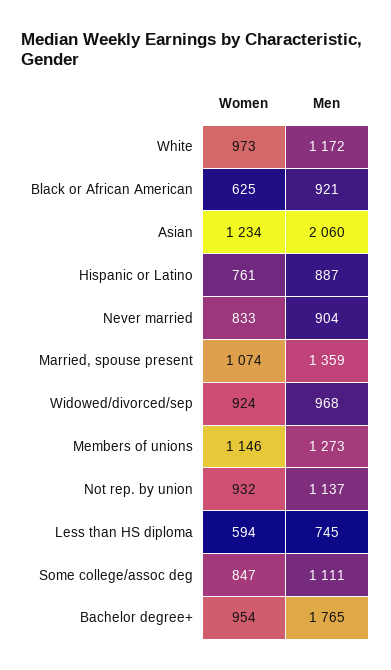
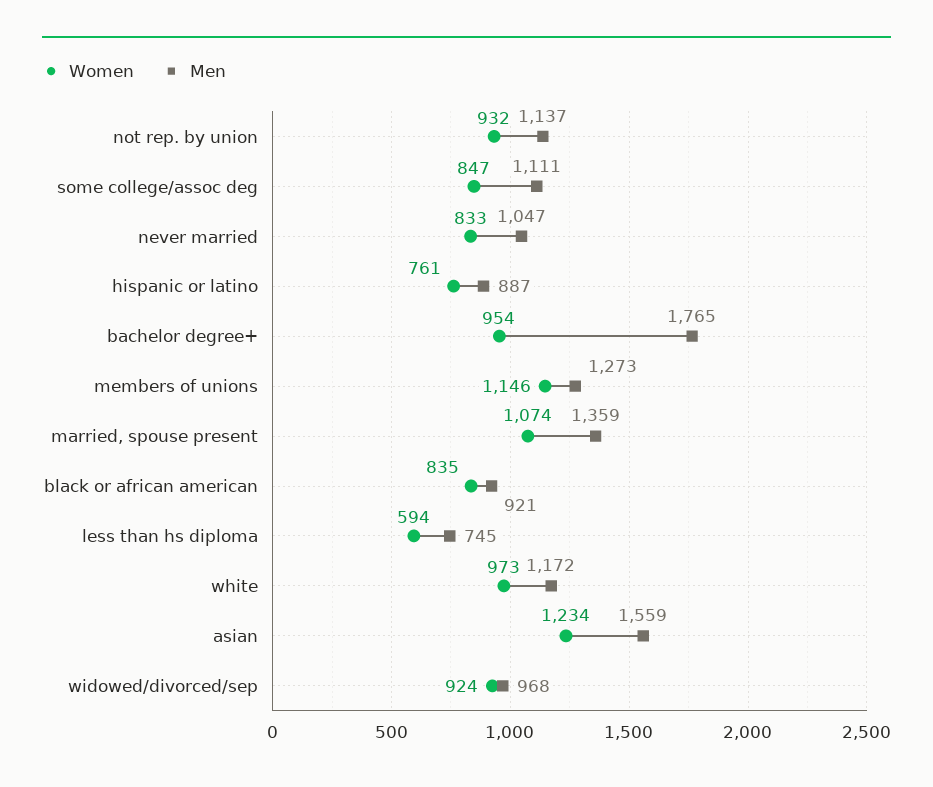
Women, Black or African American: 625 -> 835
Men, Asian: 2060 -> 1559
Men, Never married: 904 -> 1047

